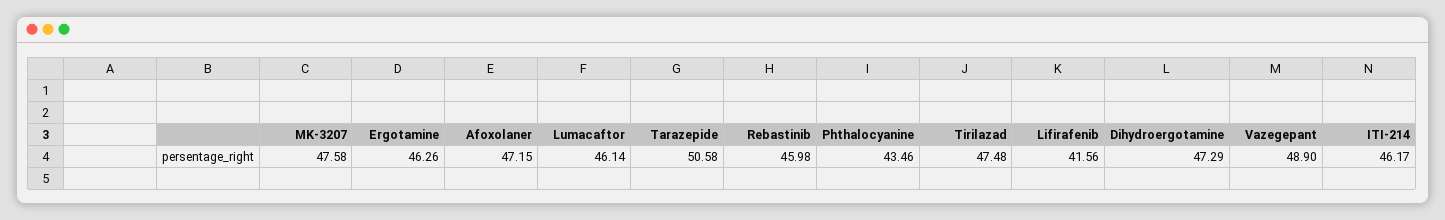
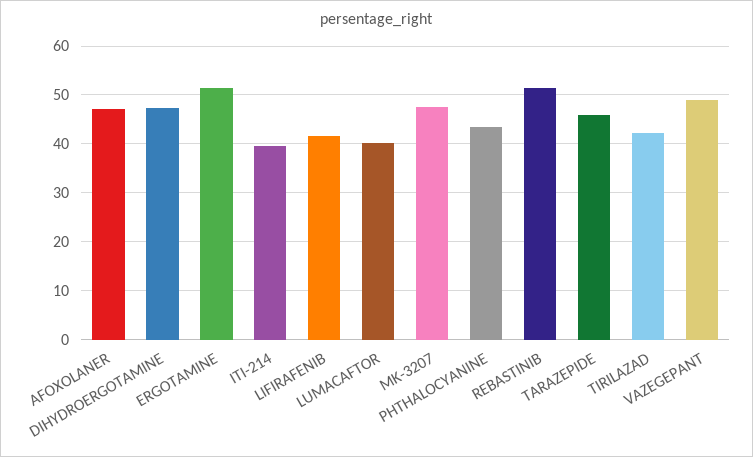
Ergotamine: 46.26 -> 52
Lumacaftor: 46.14 -> 40
Tarazepide: 50.58 -> 46
Rebastinib: 45.98 -> 52
Tirilazad: 47.48 -> 42
ITI-214: 46.17 -> 40

